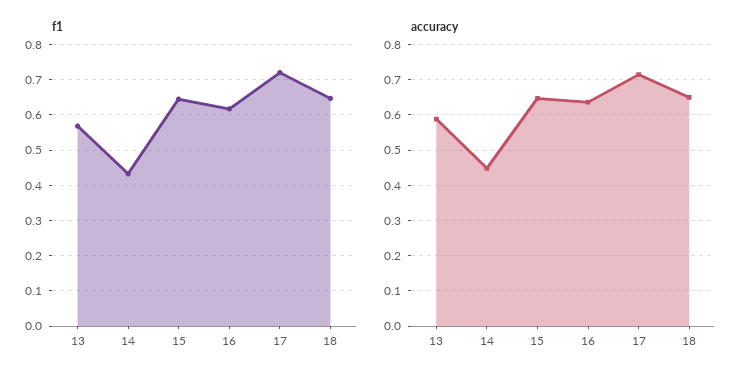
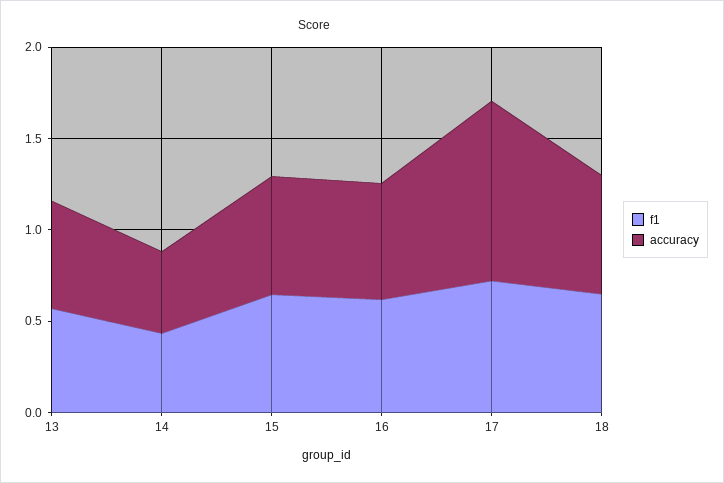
accuracy, 17: 0.72 -> 1

